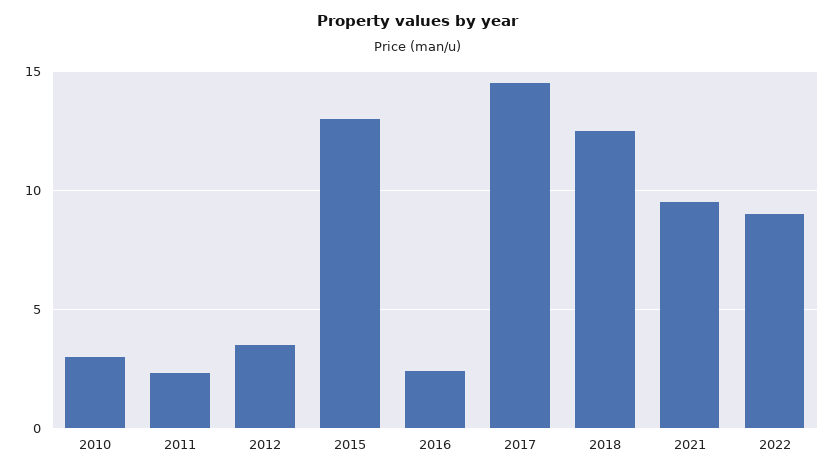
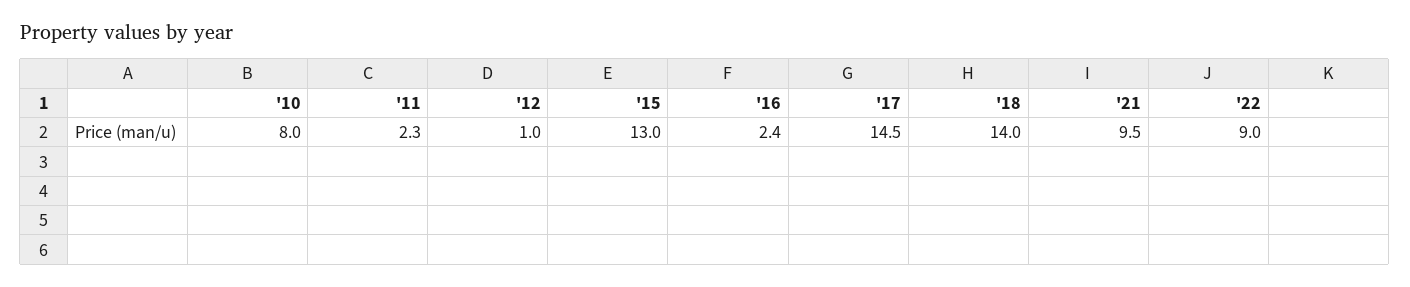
2010: 3 -> 8
2012: 3.5 -> 1
2018: 12.5 -> 14

